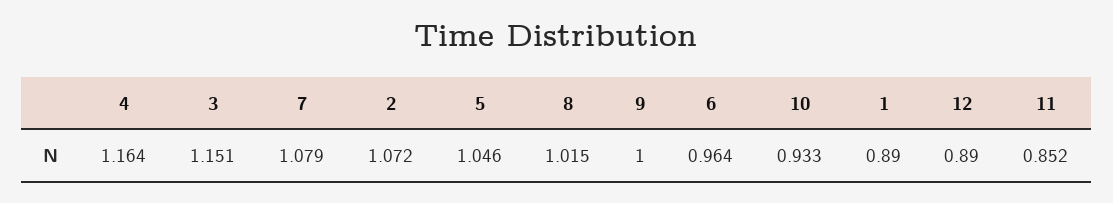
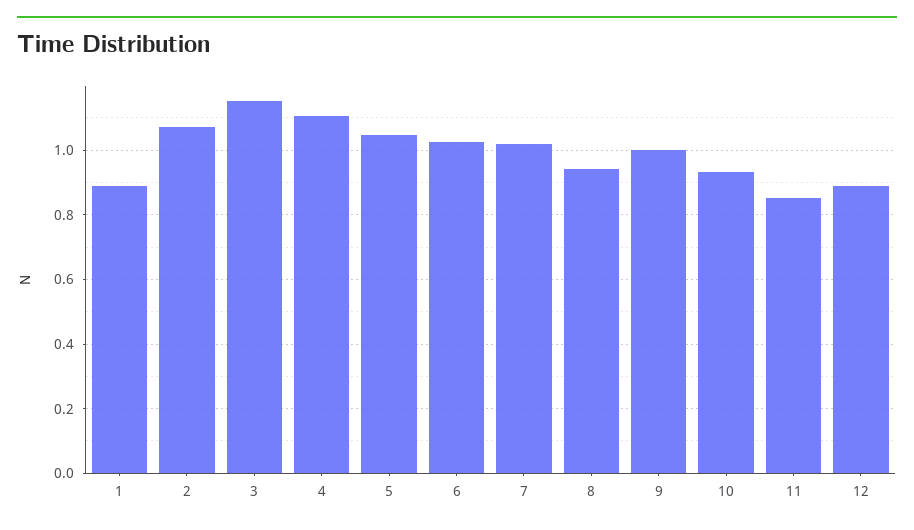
4: 1.164 -> 1.1
7: 1.079 -> 1.02
8: 1.015 -> 0.94
6: 0.964 -> 1.02

